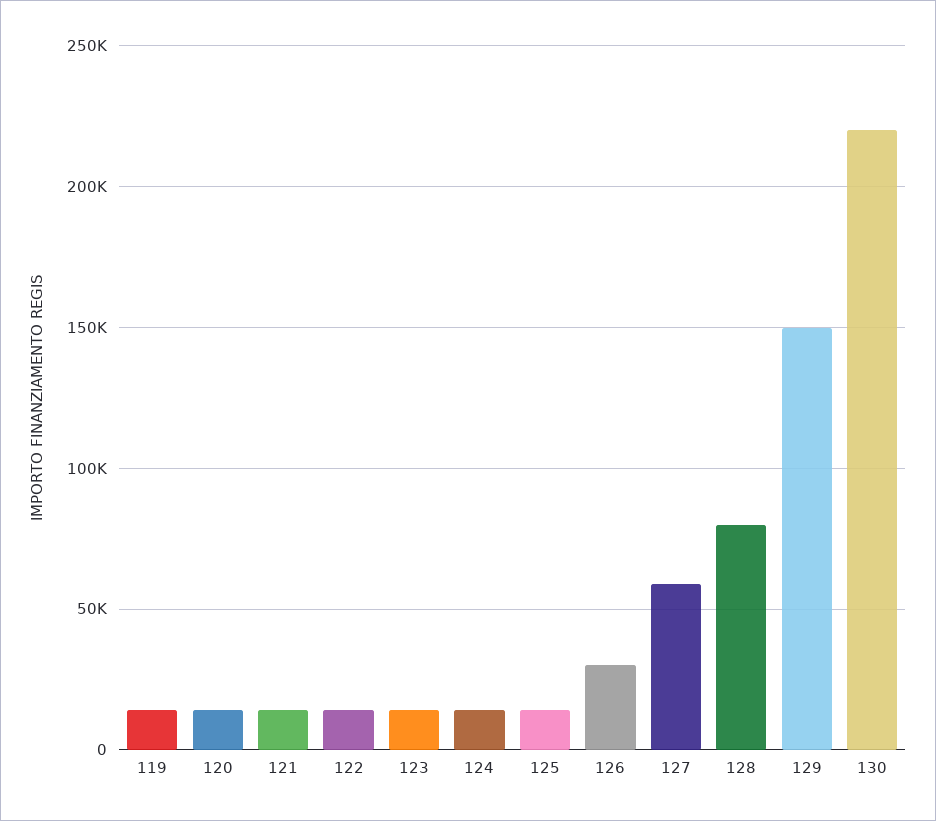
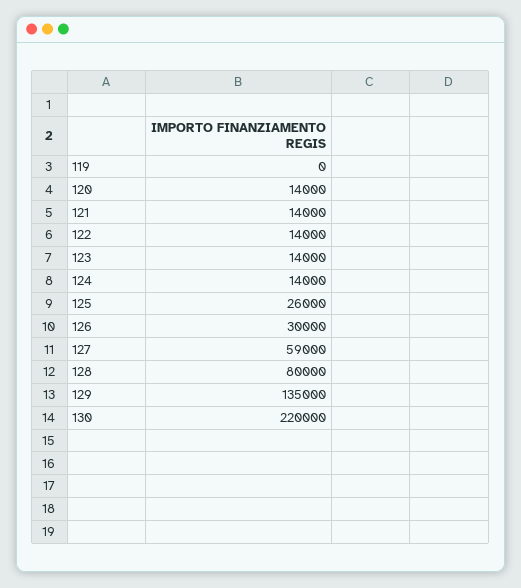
119: 15000 -> 0
125: 15000 -> 26000
129: 150000 -> 135000

